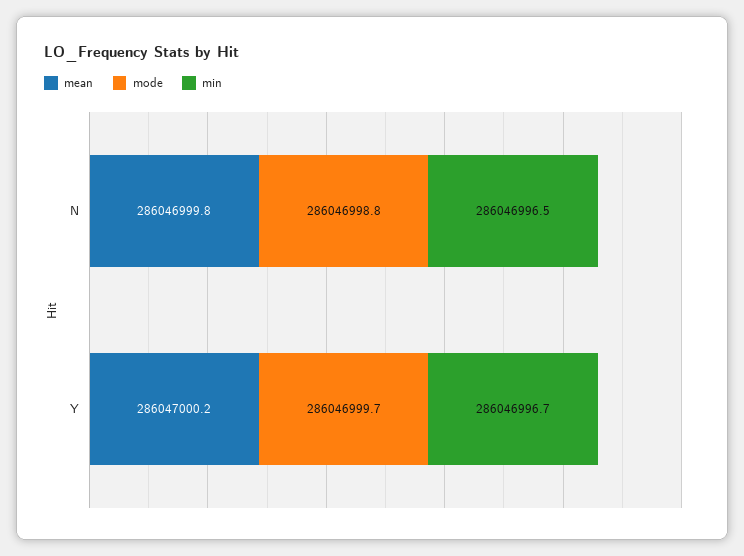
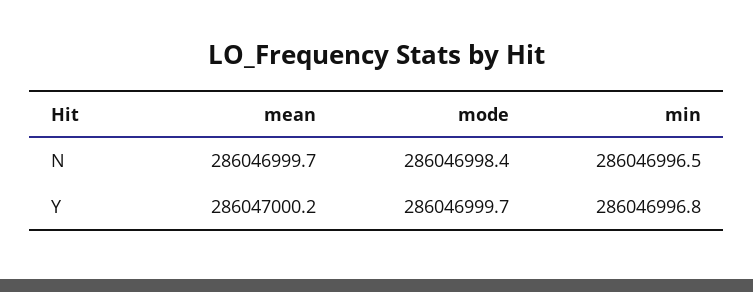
mean, N: 286046999.8 -> 286046999.7
mode, N: 286046998.8 -> 286046998.4
min, Y: 286046996.7 -> 286046996.8

